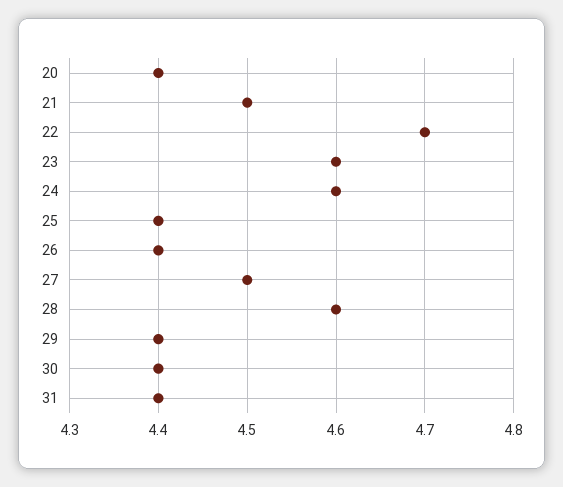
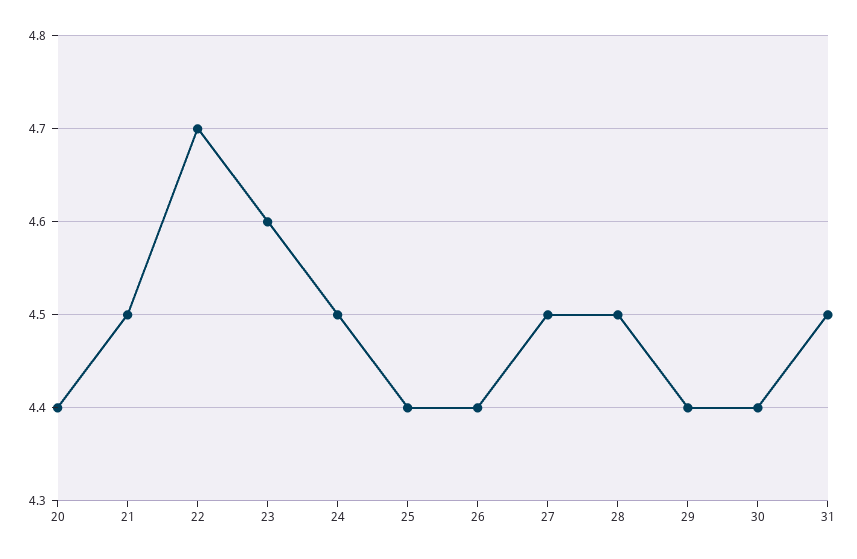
24: 4.6 -> 4.5
28: 4.6 -> 4.5
31: 4.4 -> 4.5

